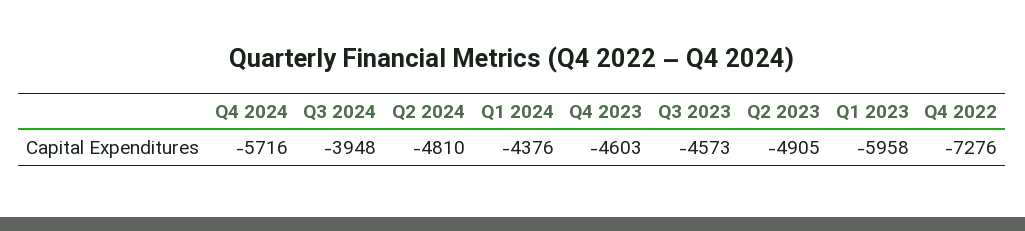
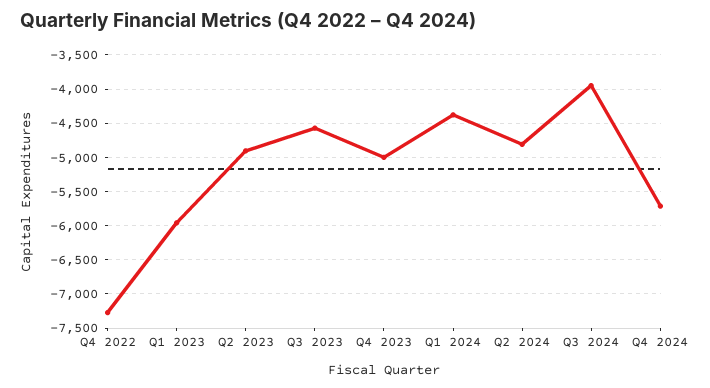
Q4 2023: -4603 -> -5000

